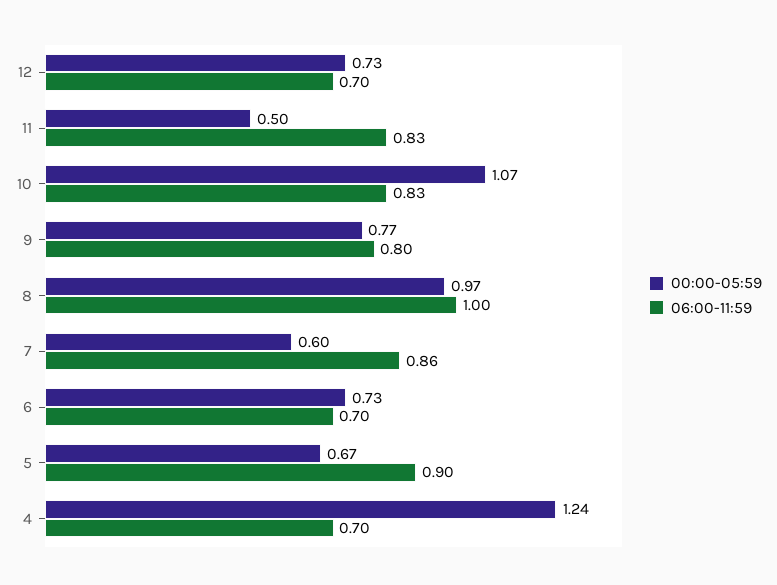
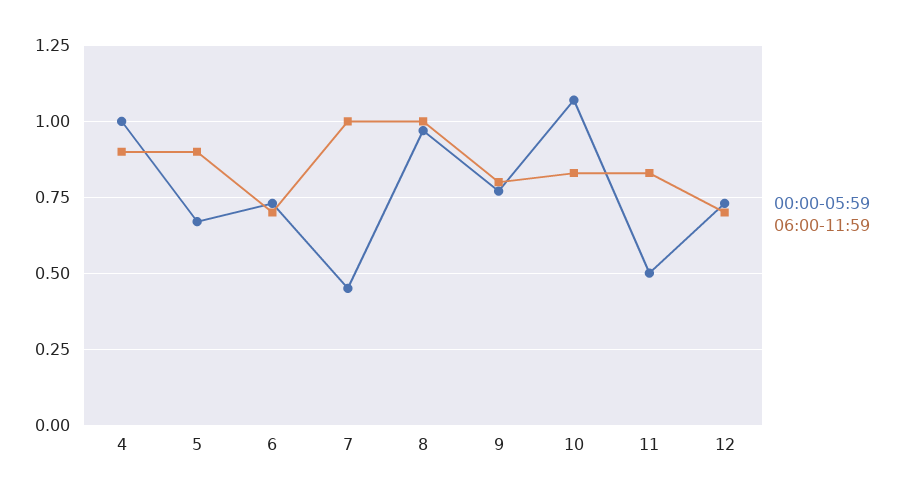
00:00-05:59, 7: 0.6 -> 0.45
06:00-11:59, 7: 0.86 -> 1
00:00-05:59, 4: 1.24 -> 1
06:00-11:59, 4: 0.7 -> 0.9

